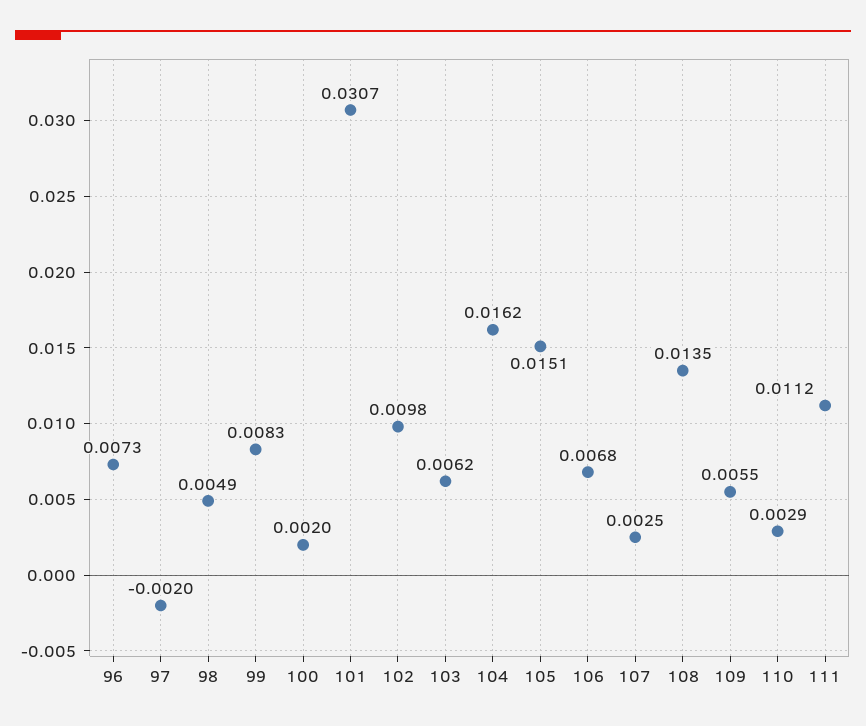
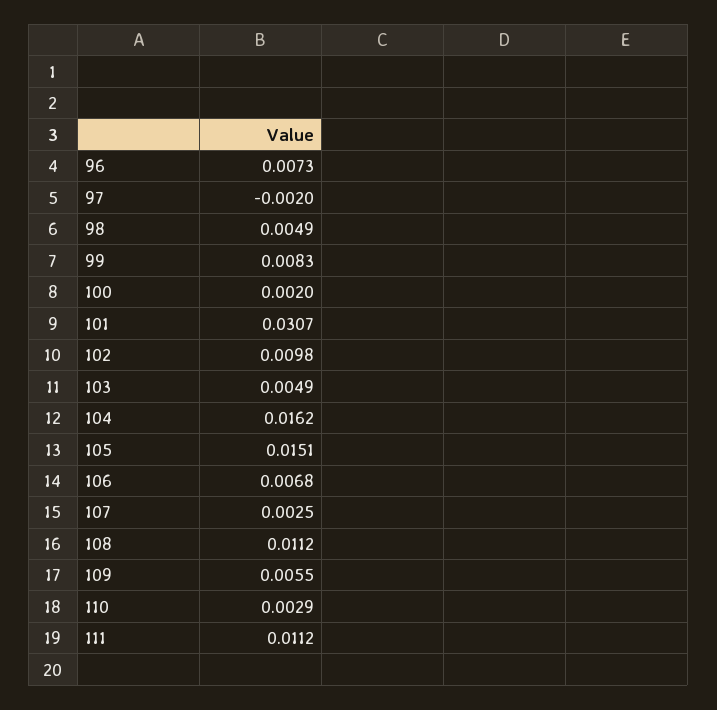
103: 0.0062 -> 0.0049
108: 0.0135 -> 0.0112

